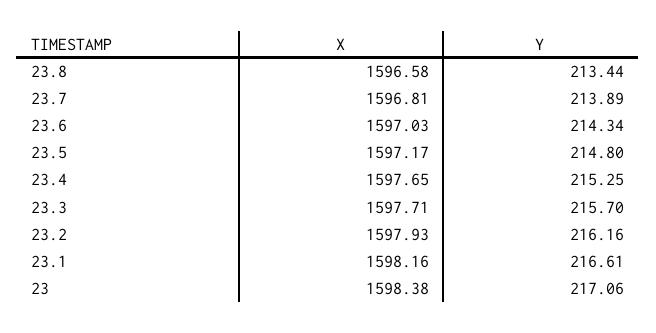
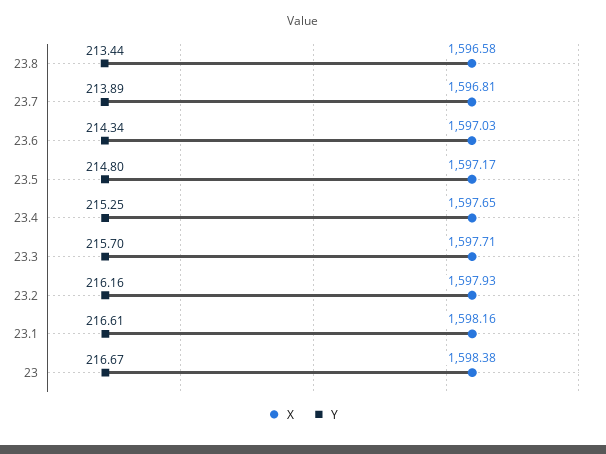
Y, 23: 217.06 -> 216.67

